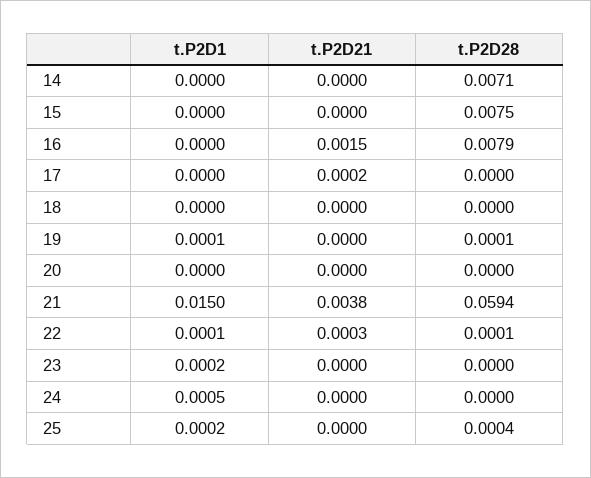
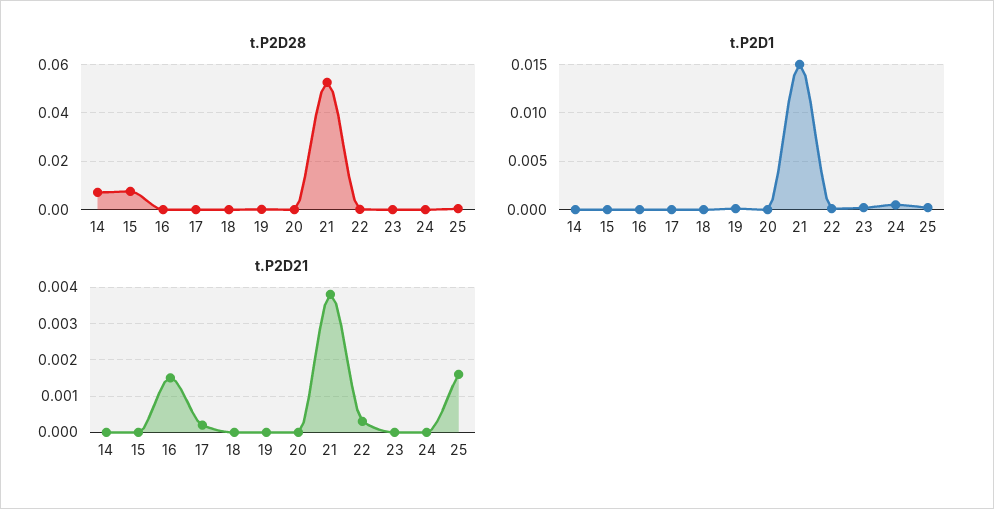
t.P2D28, 16: 0.0079 -> 0
t.P2D28, 21: 0.0594 -> 0.0525
t.P2D21, 25: 0 -> 0.0015

